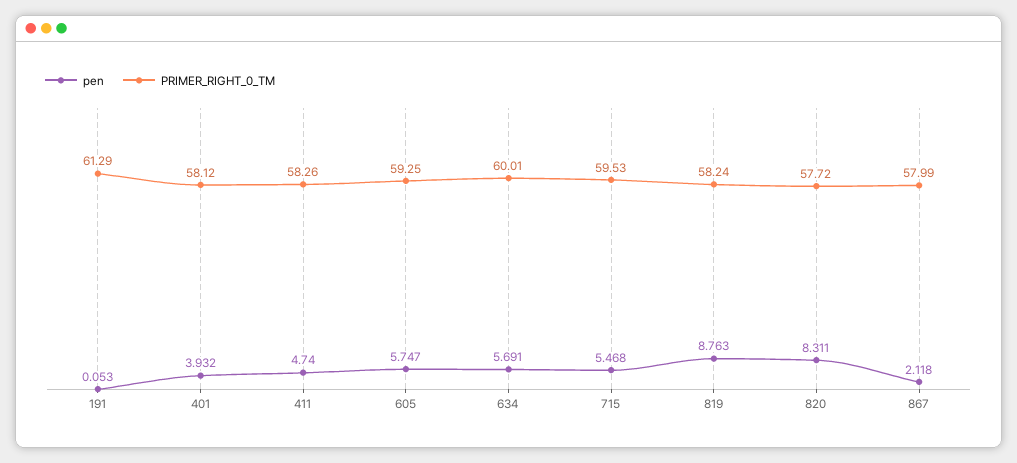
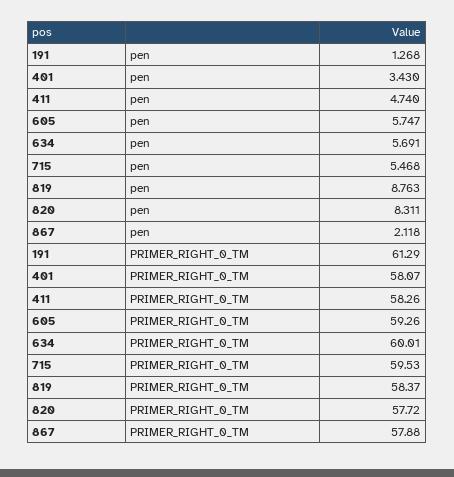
pen, 191: 0.053 -> 1.268
pen, 401: 3.932 -> 3.43
PRIMER_RIGHT_0_TM, 401: 58.12 -> 58.07
PRIMER_RIGHT_0_TM, 605: 59.25 -> 59.26
PRIMER_RIGHT_0_TM, 819: 58.24 -> 58.37
PRIMER_RIGHT_0_TM, 867: 57.99 -> 57.88

